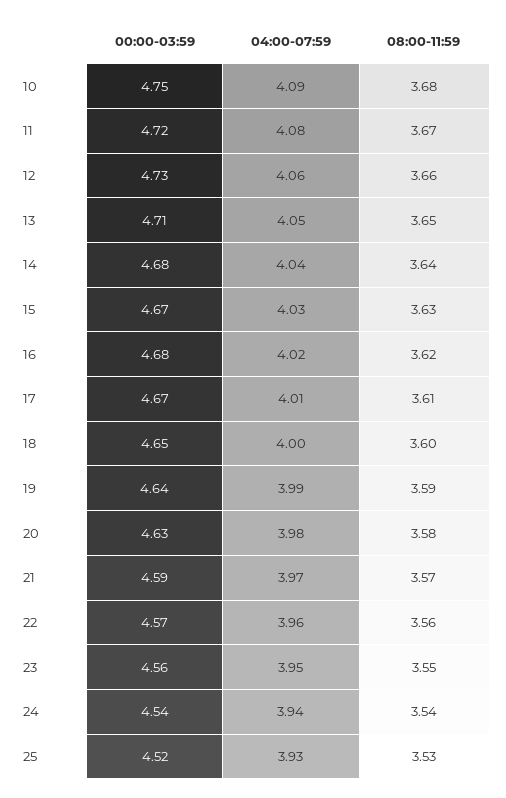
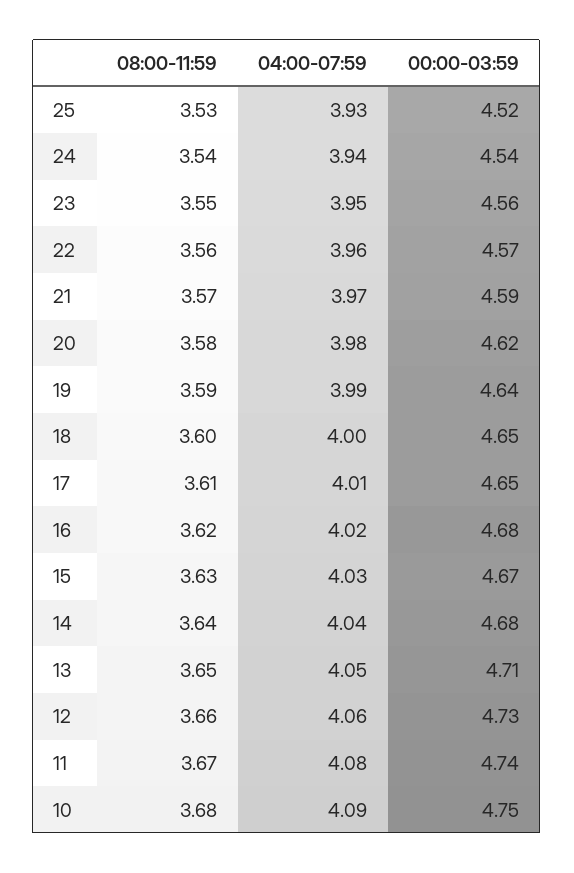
00:00-03:59, 11: 4.72 -> 4.74
00:00-03:59, 17: 4.67 -> 4.65
00:00-03:59, 20: 4.63 -> 4.62

